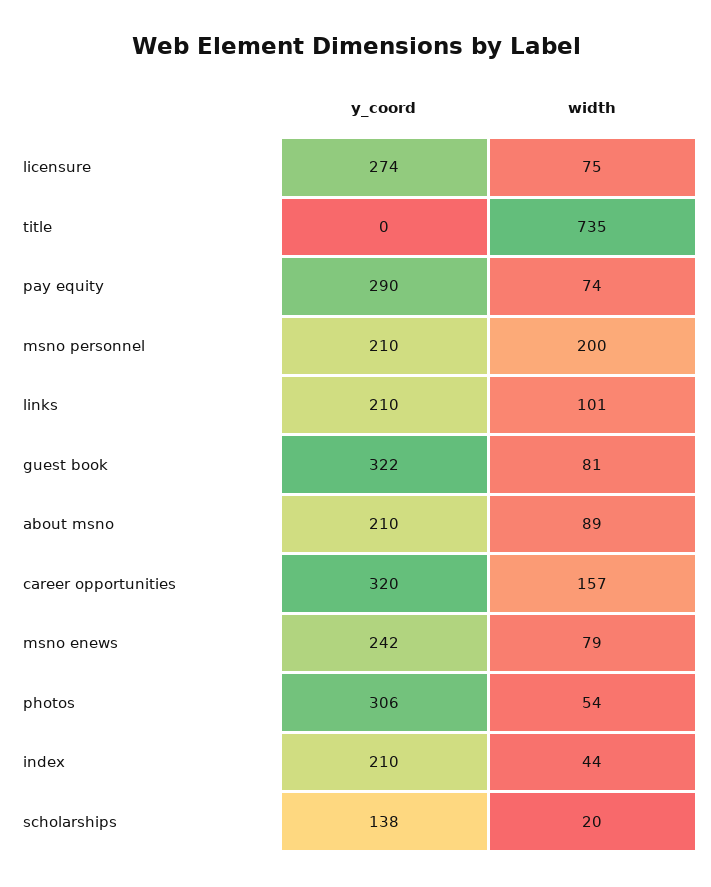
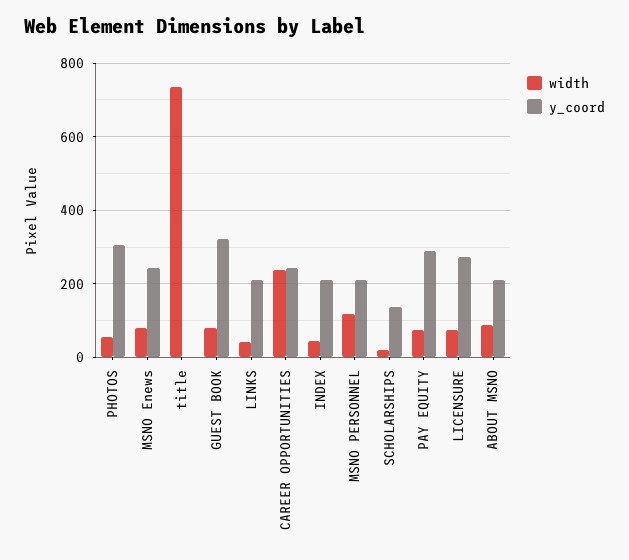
width, msno personnel: 200 -> 120
width, links: 101 -> 40
y_coord, career opportunities: 320 -> 240
width, career opportunities: 157 -> 240

